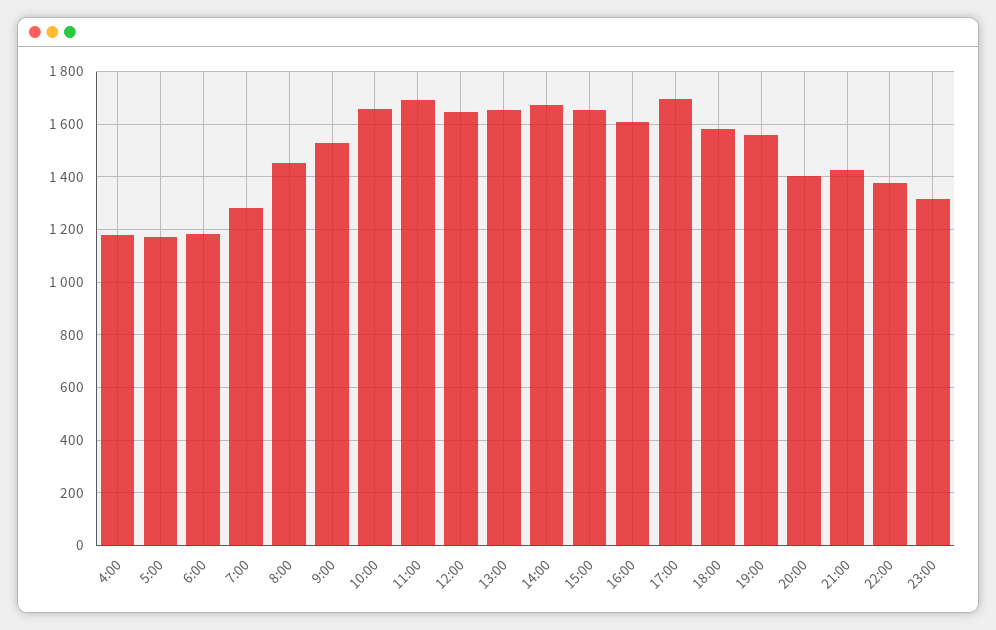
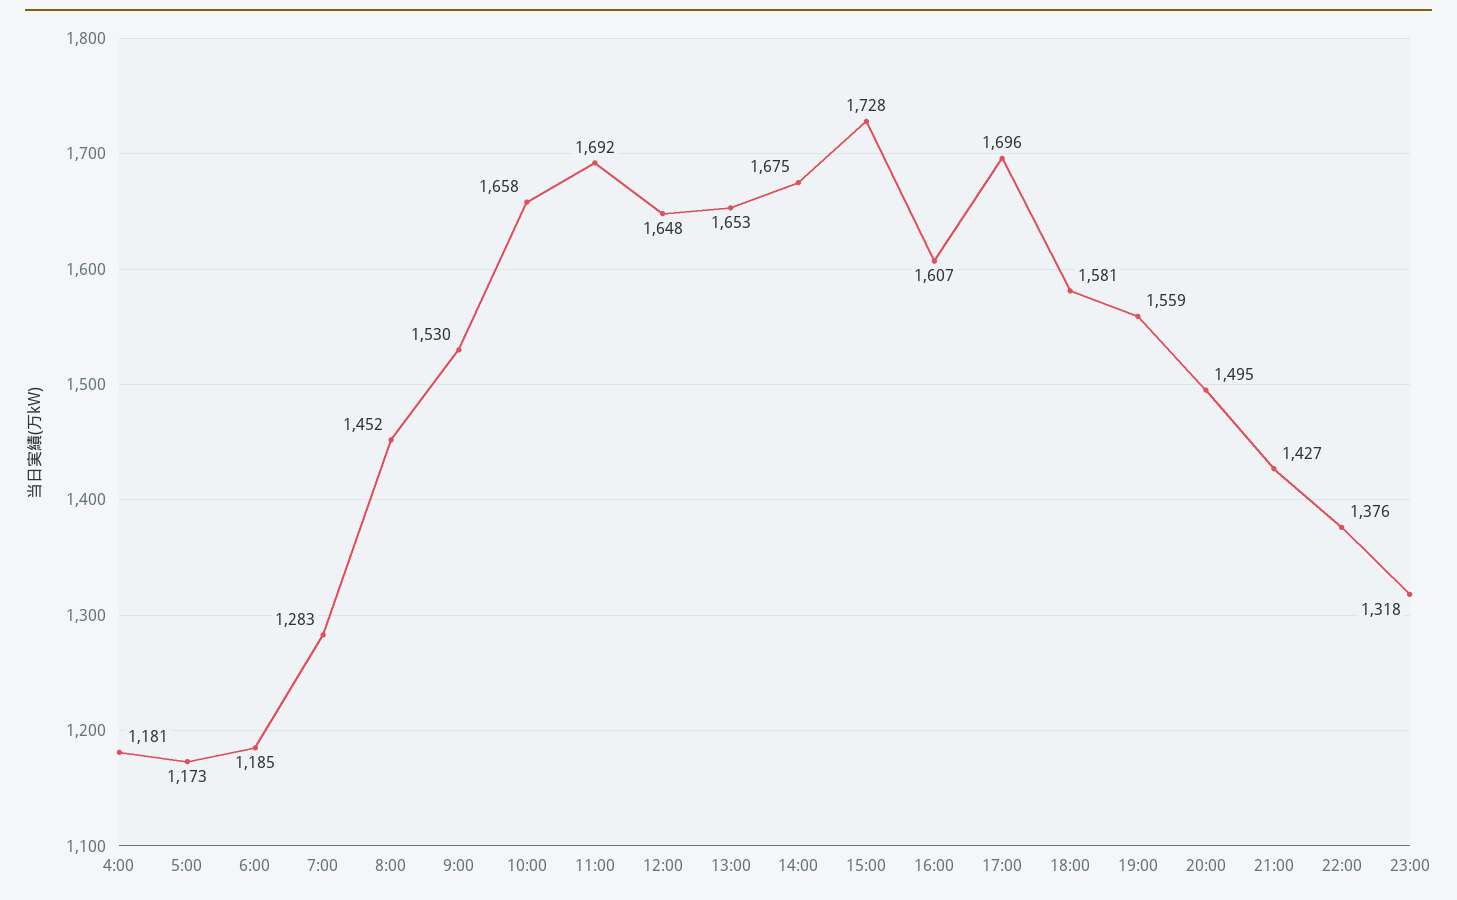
15:00: 1650 -> 1728
20:00: 1400 -> 1495

